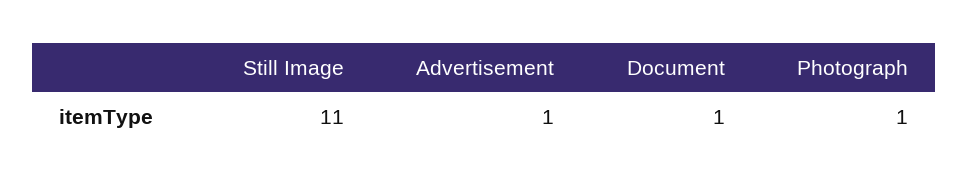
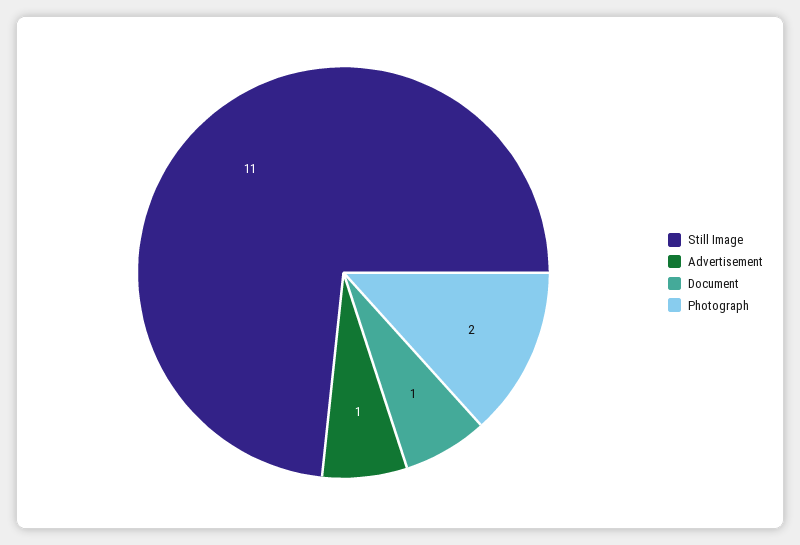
Photograph: 1 -> 2

